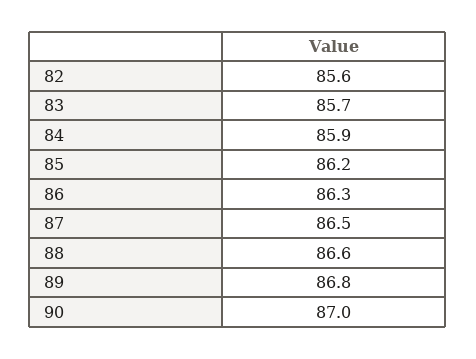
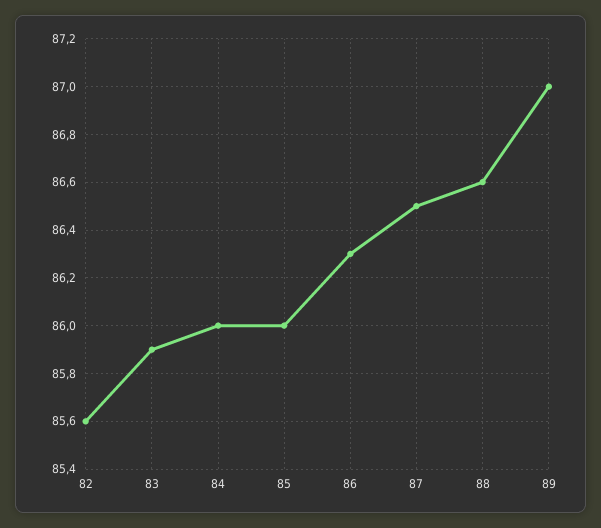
83: 85.7 -> 85.9
84: 85.9 -> 86
85: 86.2 -> 86
89: 86.8 -> 87
90: 87 -> none

